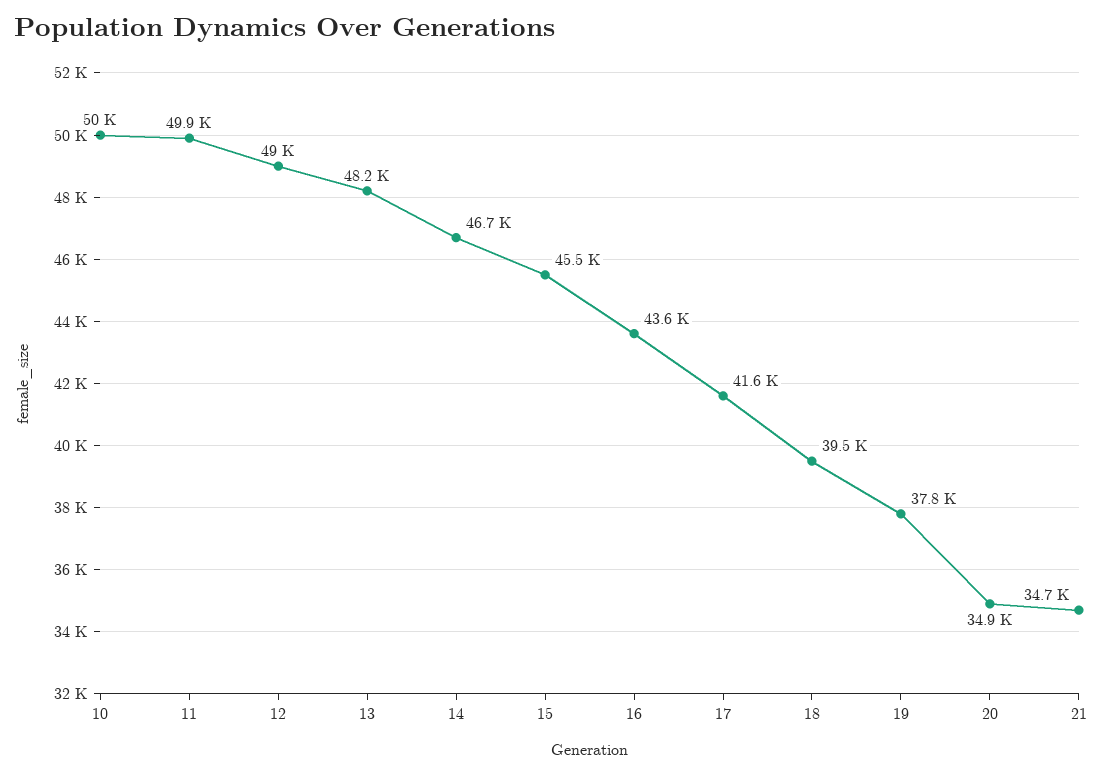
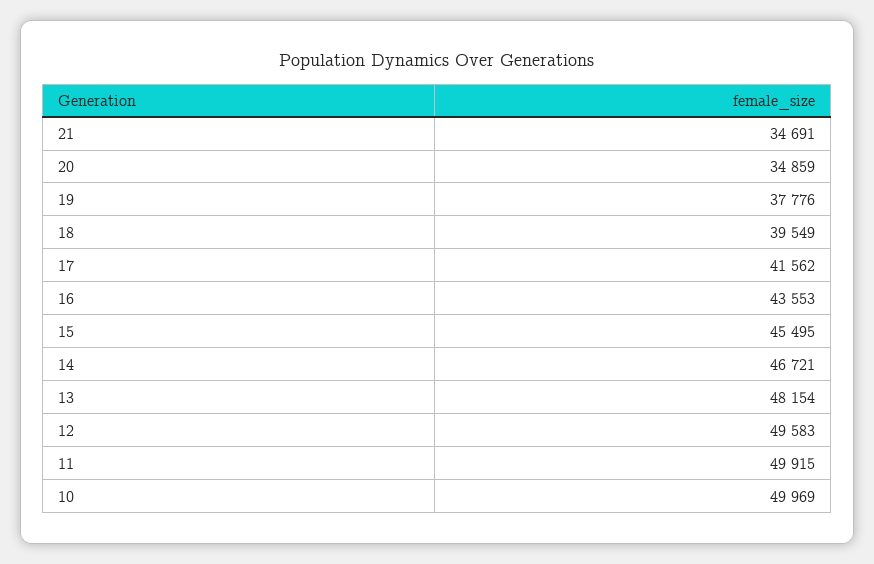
12: 49000 -> 49583

